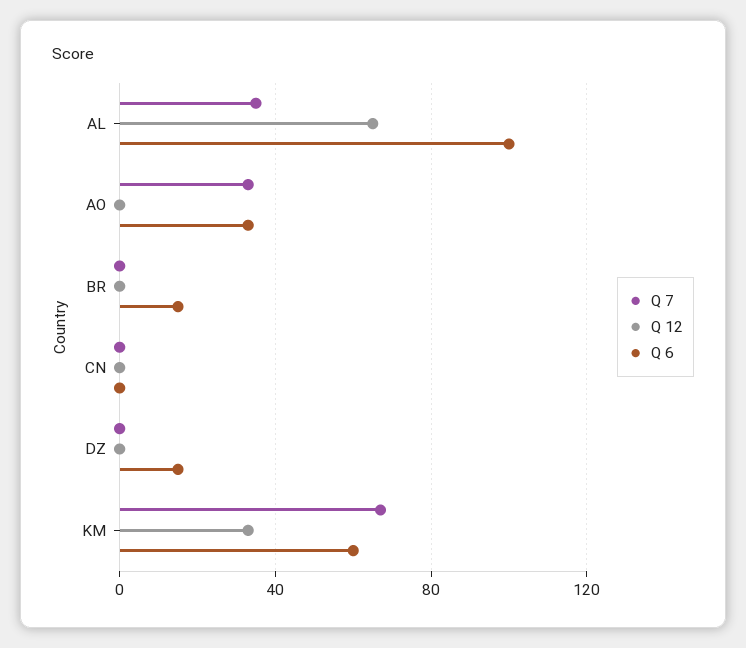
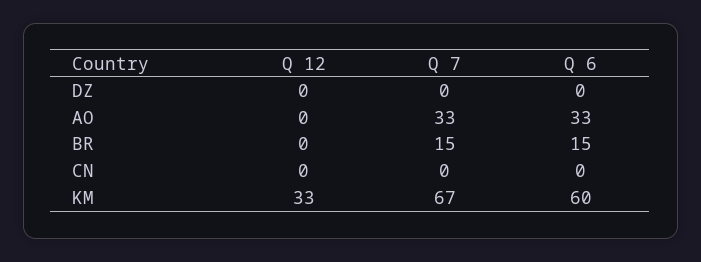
Q 7, AL: 35 -> none
Q 12, AL: 65 -> none
Q 6, AL: 100 -> none
Q 7, BR: 0 -> 15
Q 6, DZ: 15 -> 0

